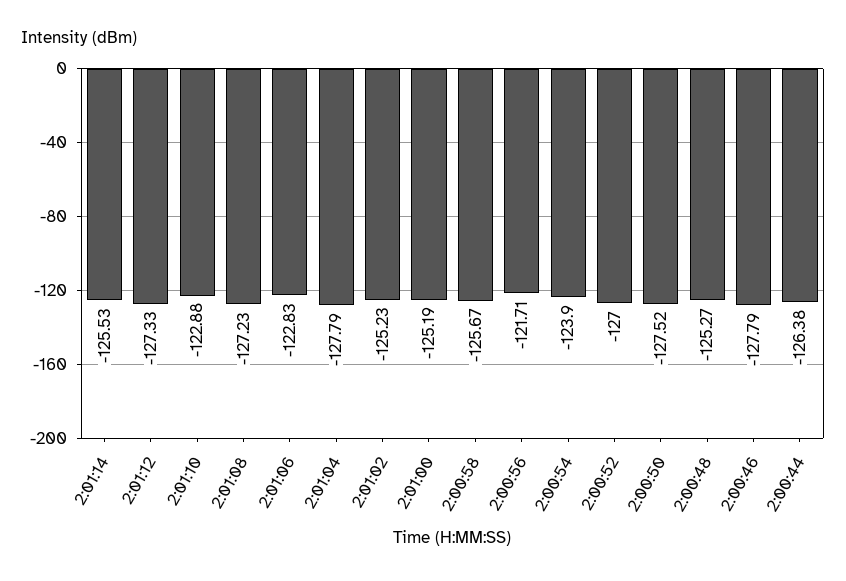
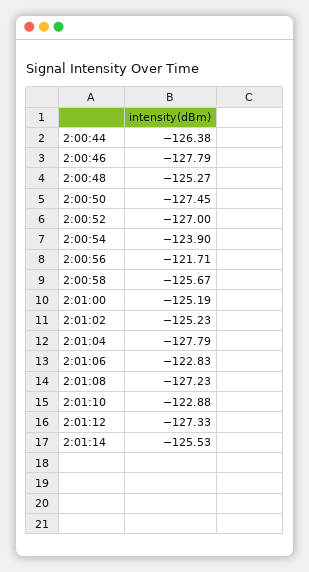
2:00:50: -127.52 -> -127.45

